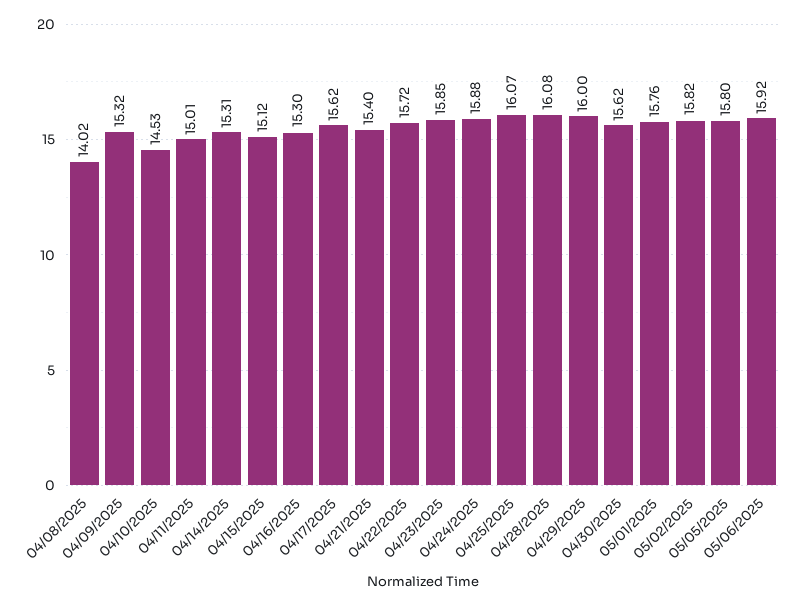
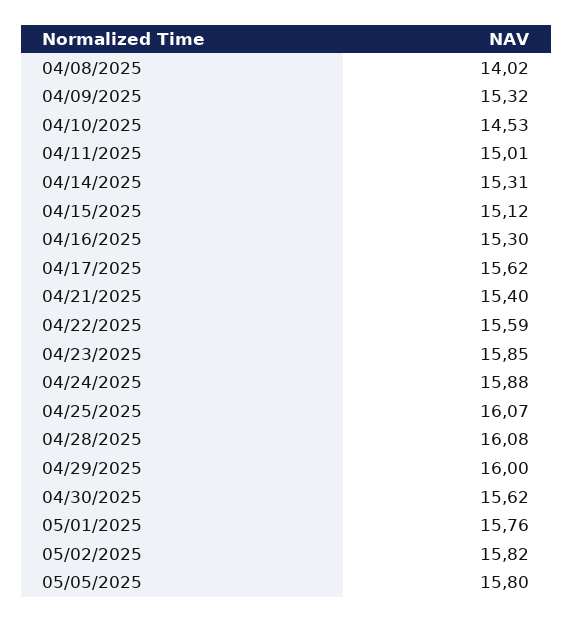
04/22/2025: 15.72 -> 15.59
05/06/2025: 15.92 -> none

